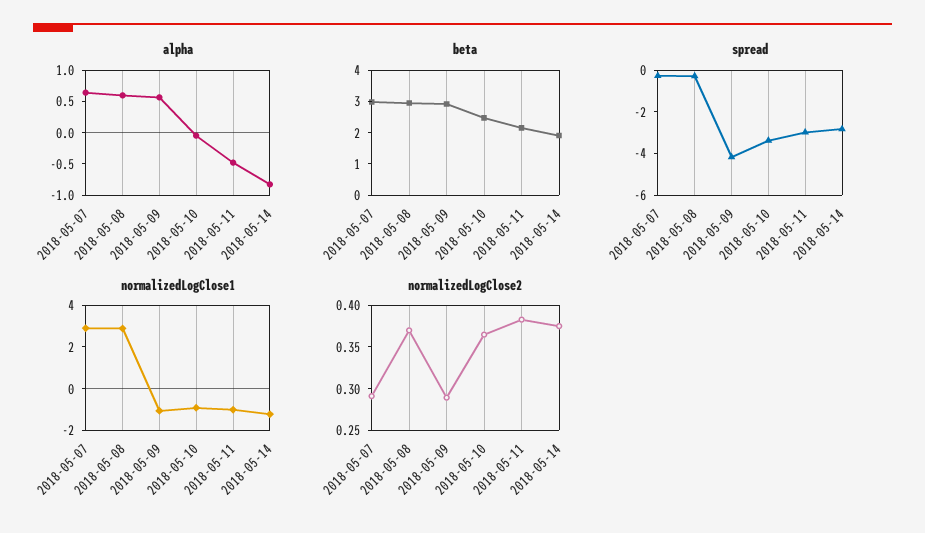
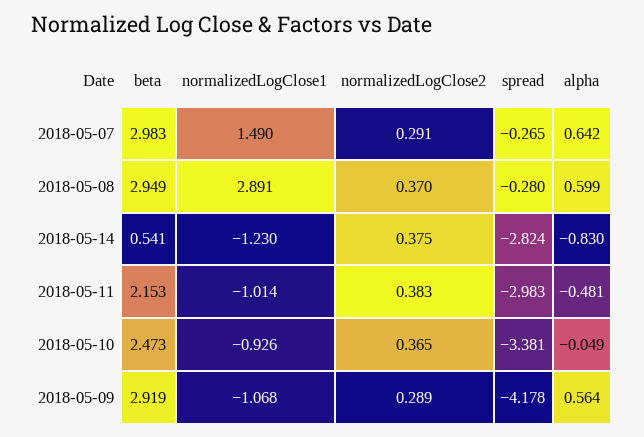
beta, 2018-05-14: 2 -> 0.541
normalizedLogClose1, 2018-05-07: 3 -> 1.49

